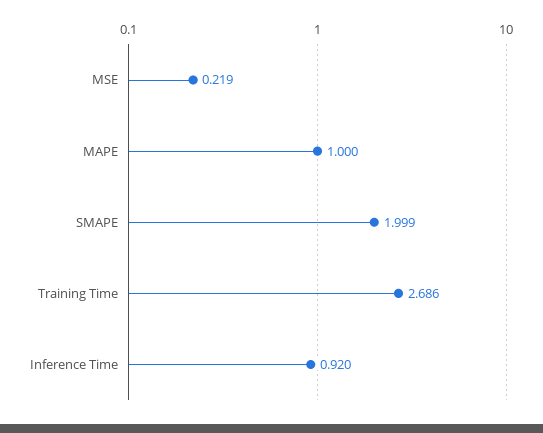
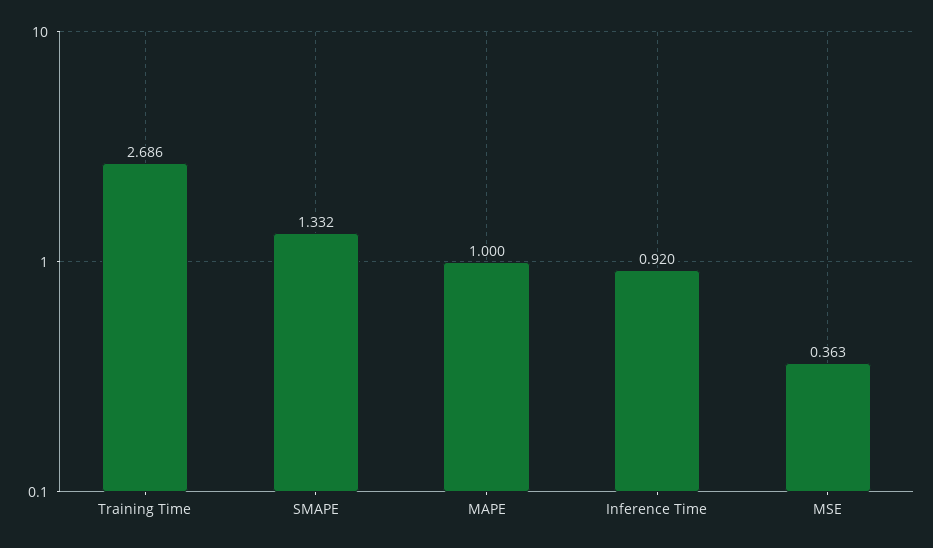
MSE: 0.219 -> 0.363
SMAPE: 1.999 -> 1.332

